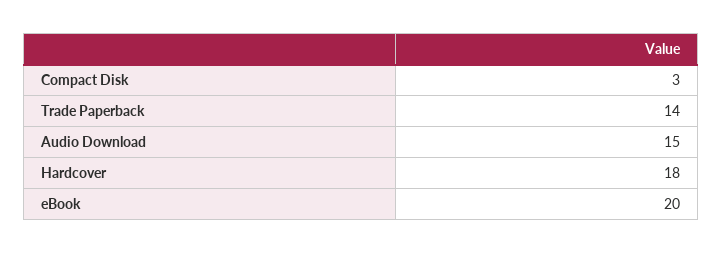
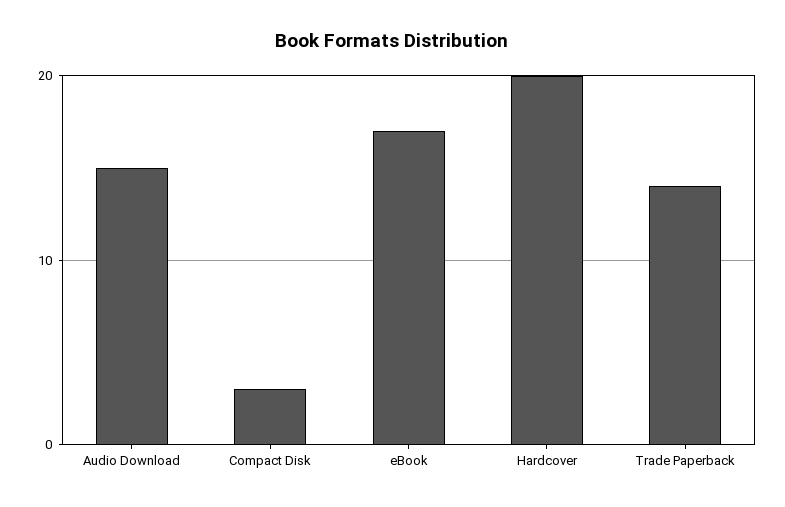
Hardcover: 18 -> 20
eBook: 20 -> 17

